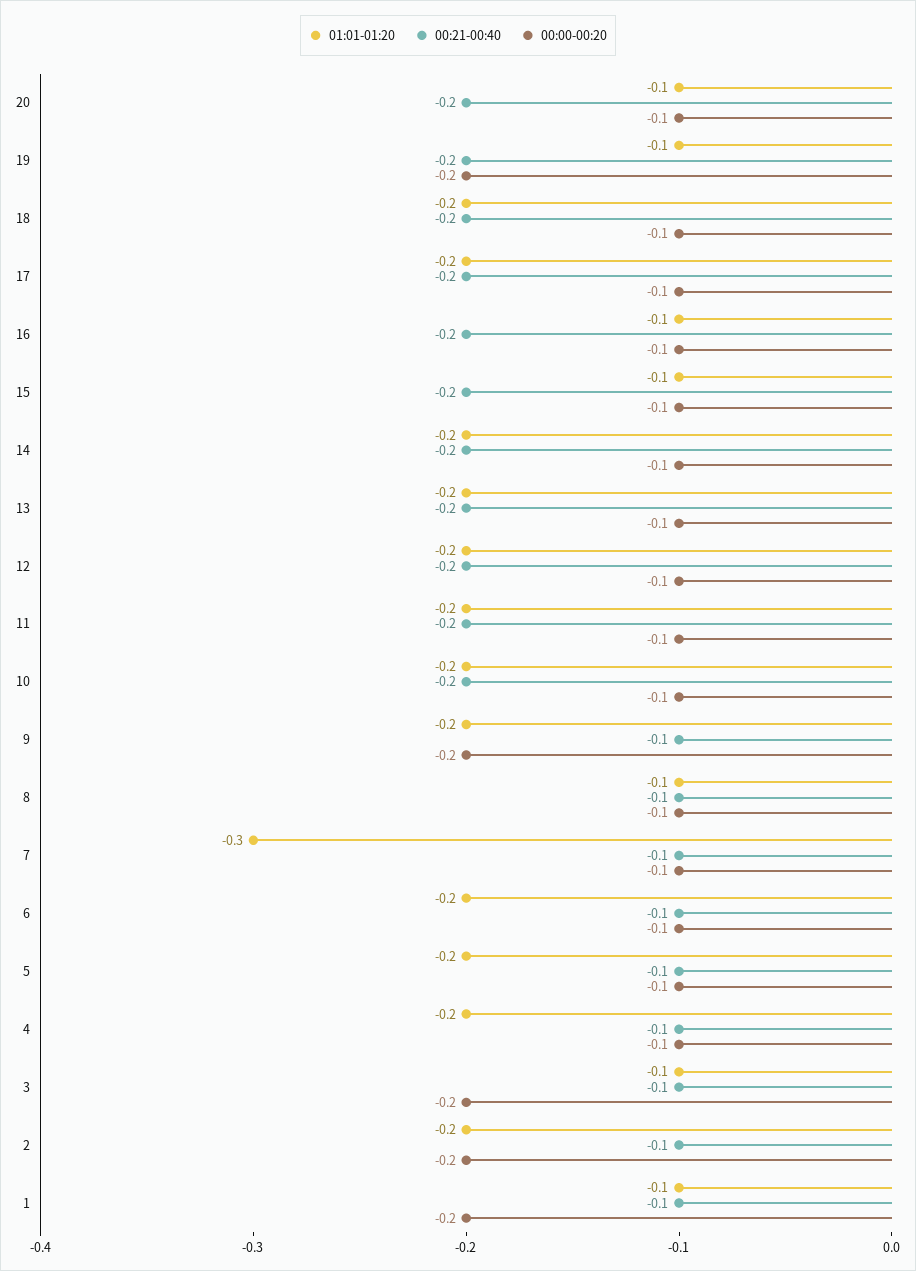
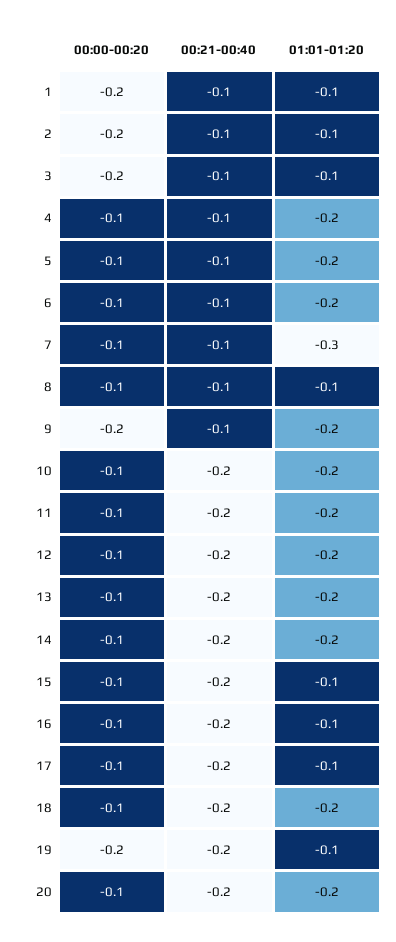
01:01-01:20, 20: -0.1 -> -0.2
01:01-01:20, 17: -0.2 -> -0.1
01:01-01:20, 2: -0.2 -> -0.1

